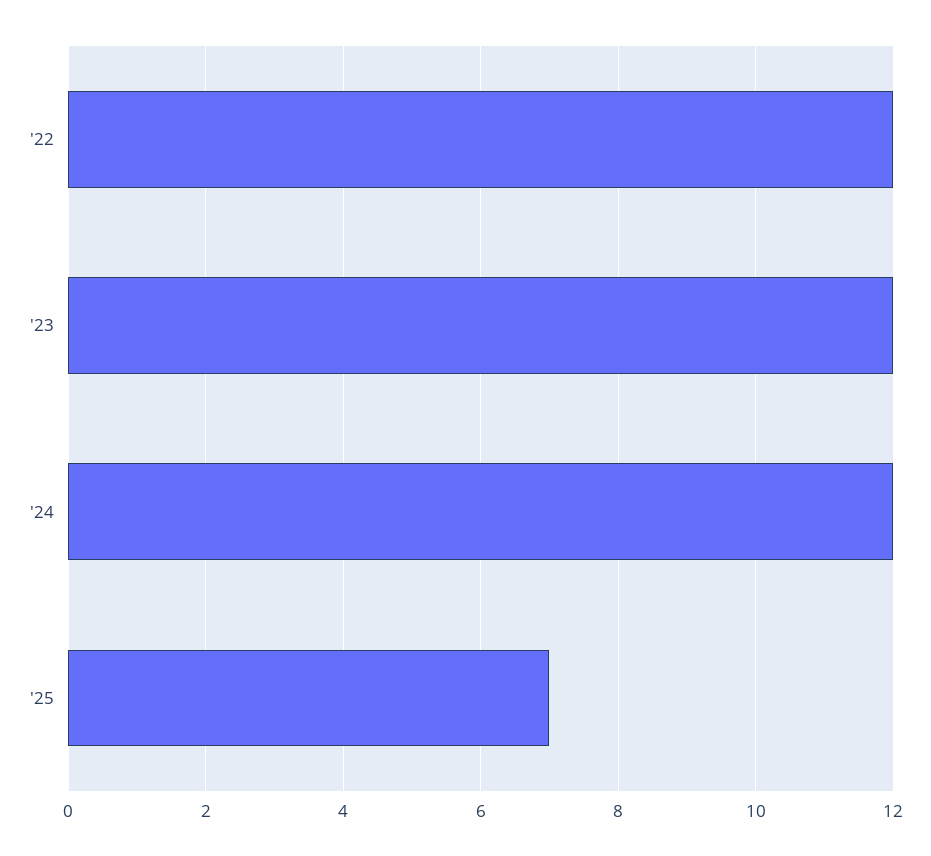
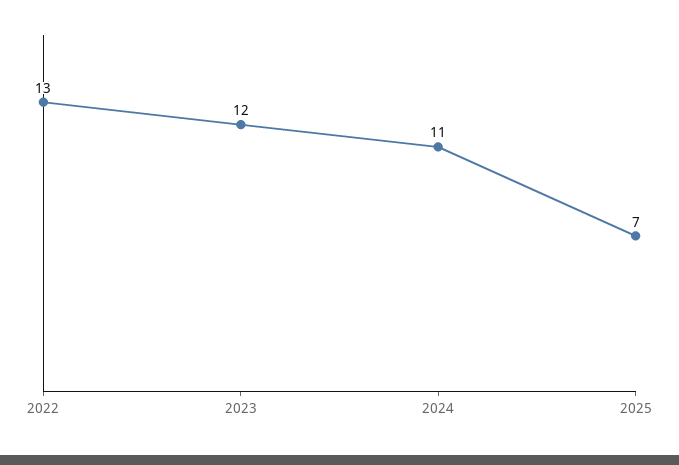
'22: 12 -> 13
'24: 12 -> 11

